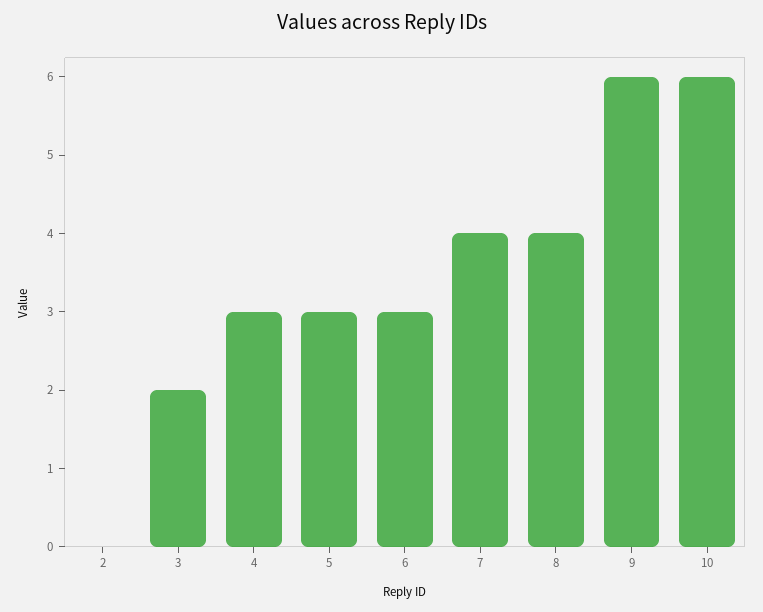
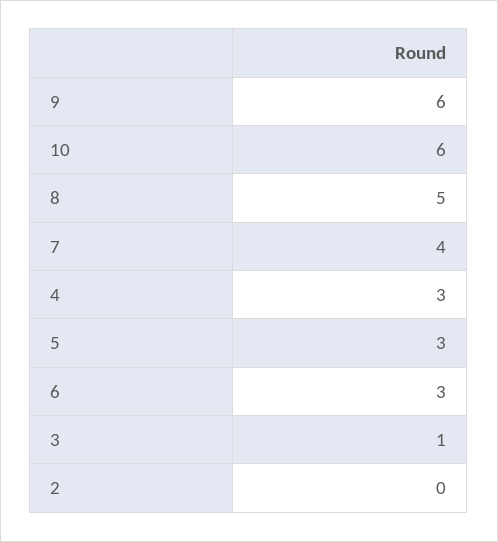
3: 2 -> 1
8: 4 -> 5

